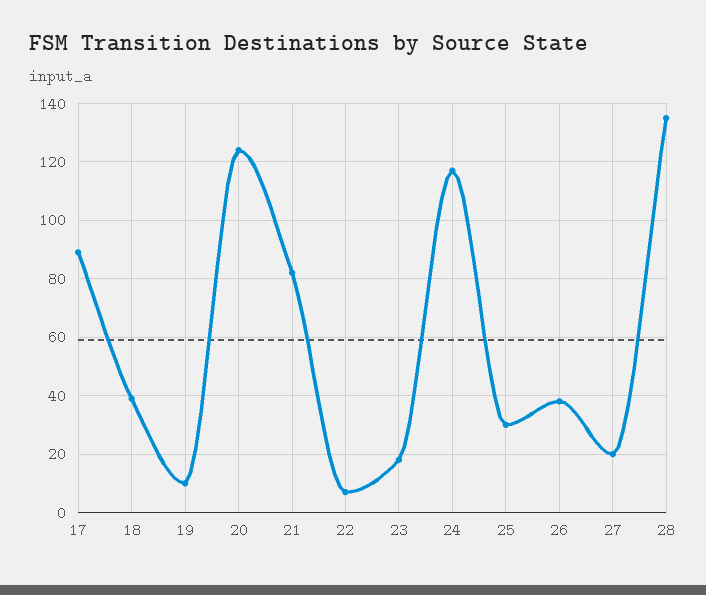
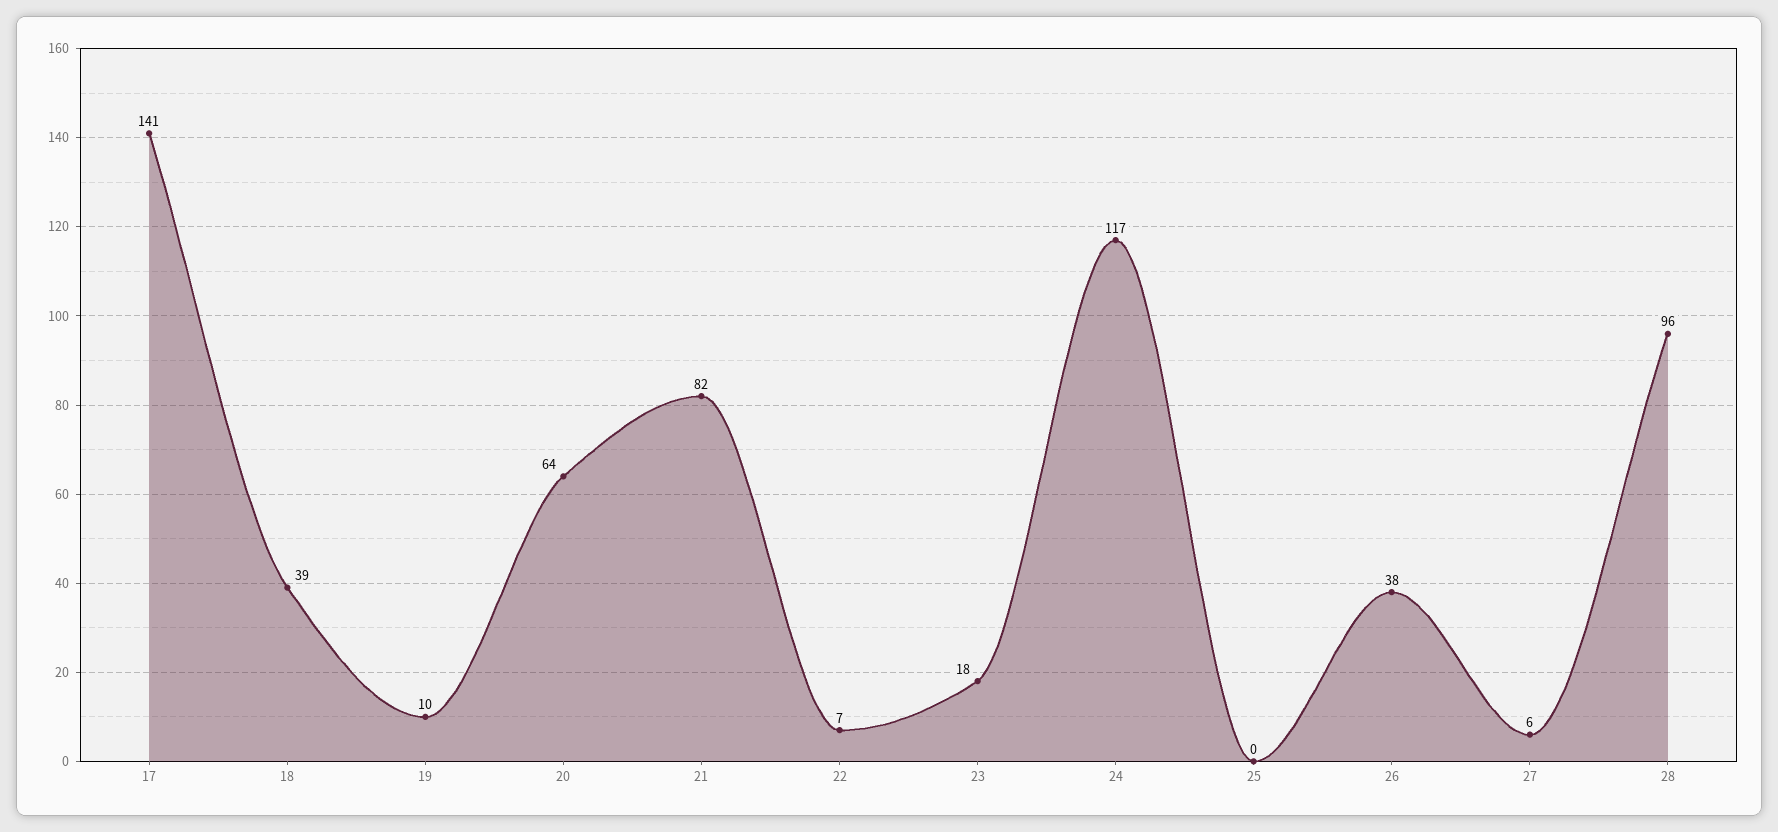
17: 90 -> 141
20: 125 -> 64
25: 30 -> 0
27: 20 -> 6
28: 135 -> 96

